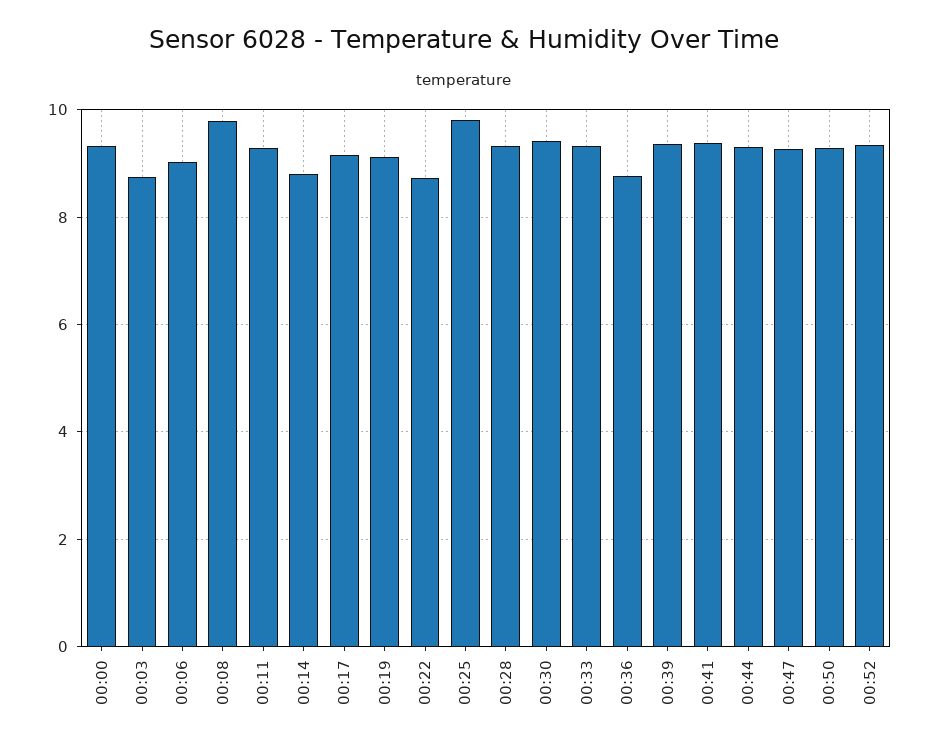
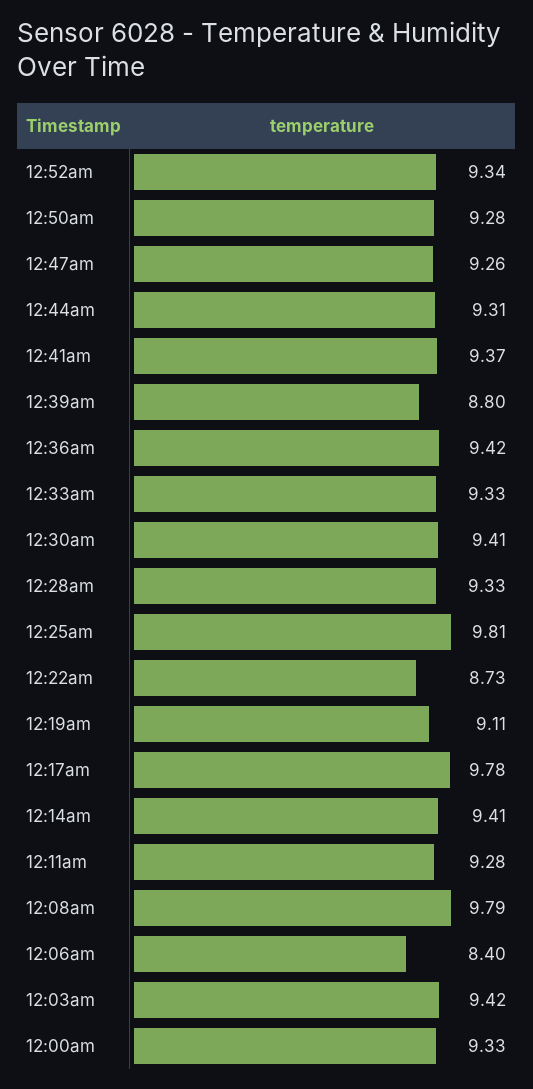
00:03: 8.8 -> 9.42
00:06: 9 -> 8.4
00:14: 8.8 -> 9.41
00:17: 9.2 -> 9.78
00:36: 8.8 -> 9.42
00:39: 9.4 -> 8.8

